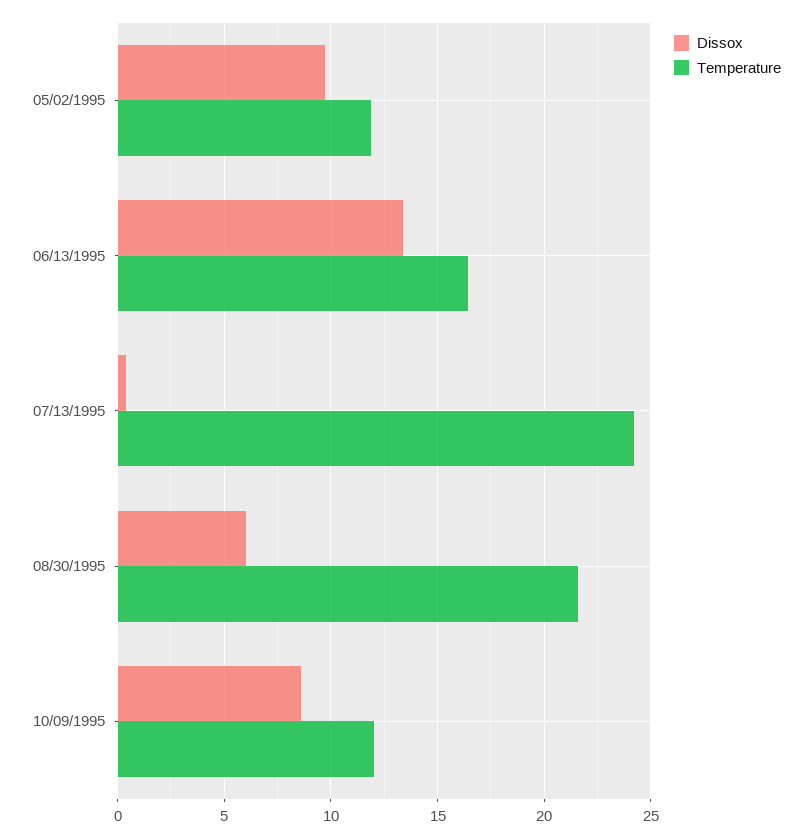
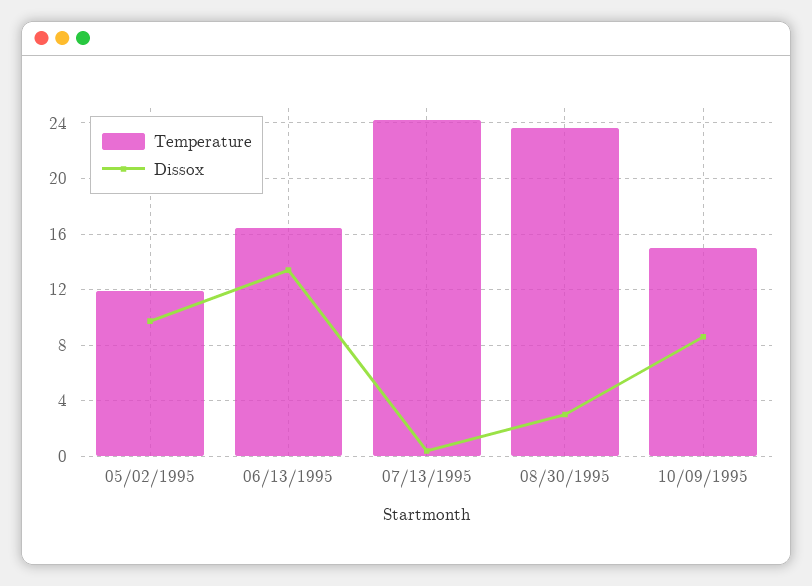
Dissox, 08/30/1995: 6 -> 3
Temperature, 08/30/1995: 21.5 -> 23.5
Temperature, 10/09/1995: 12 -> 15

